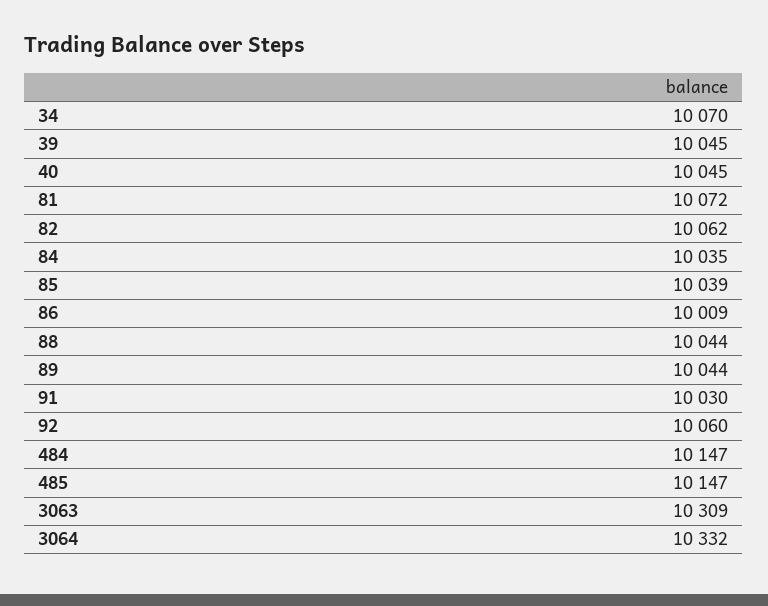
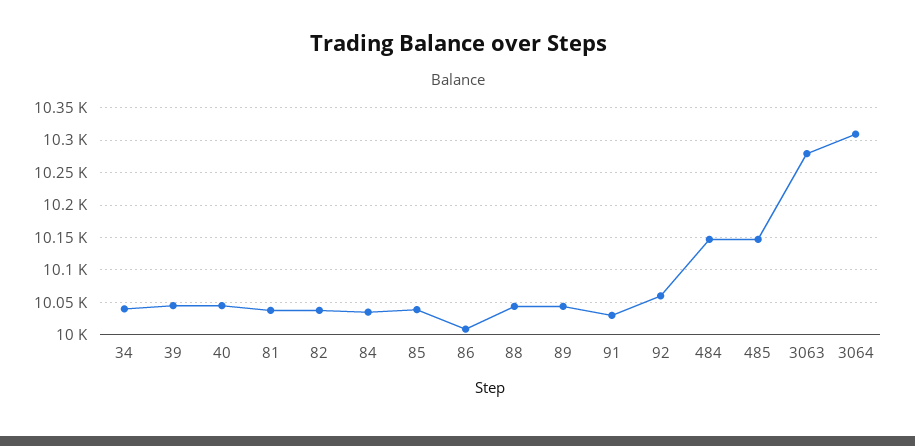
34: 10070 -> 10040
81: 10072 -> 10040
82: 10062 -> 10040
3063: 10309 -> 10280
3064: 10332 -> 10310

